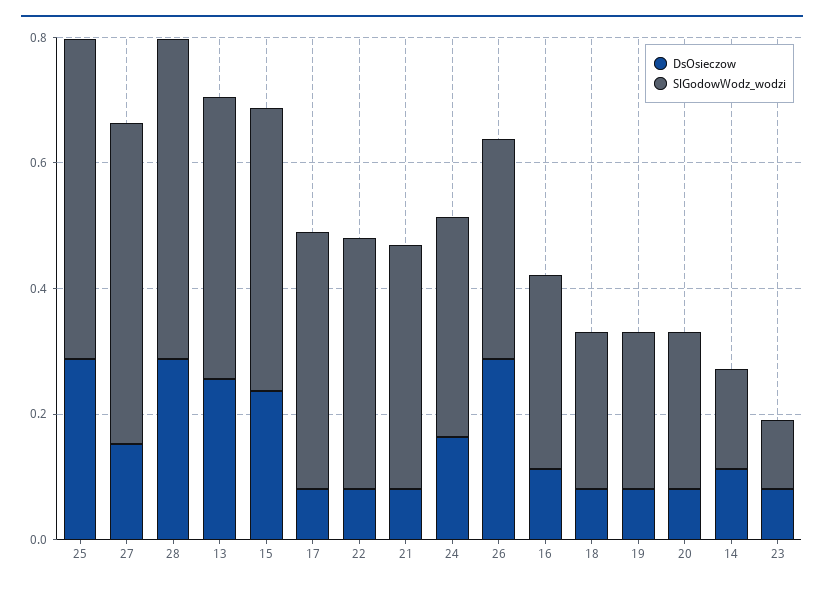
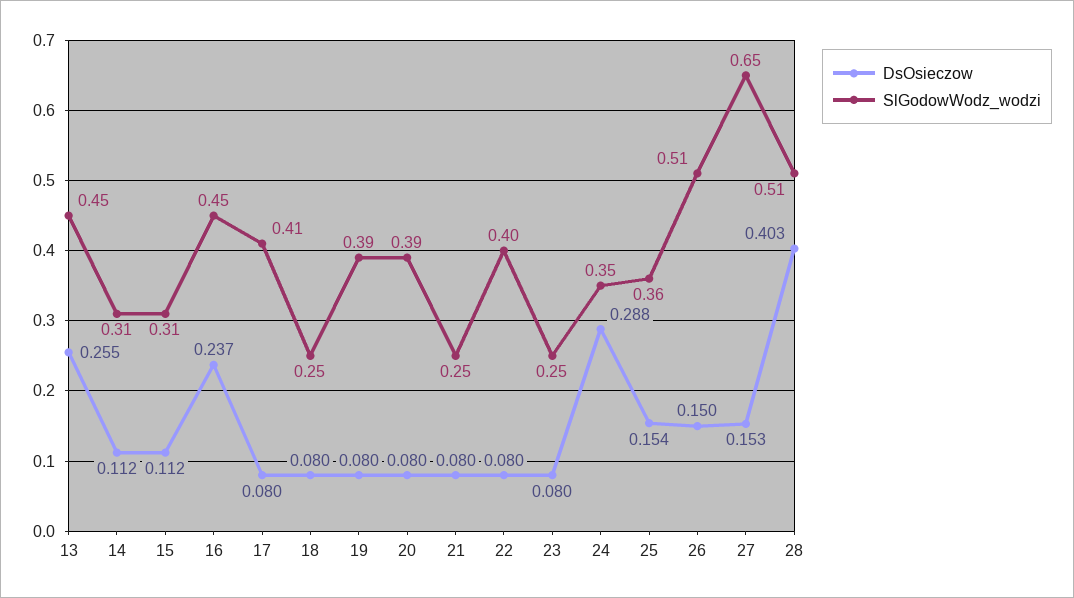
DsOsieczow, 25: 0.3 -> 0.154
SlGodowWodz_wodzi, 25: 0.5 -> 0.36
SlGodowWodz_wodzi, 27: 0.5 -> 0.65
DsOsieczow, 28: 0.3 -> 0.403
DsOsieczow, 15: 0.25 -> 0.112
SlGodowWodz_wodzi, 15: 0.45 -> 0.31
SlGodowWodz_wodzi, 21: 0.4 -> 0.25
DsOsieczow, 24: 0.15 -> 0.288
DsOsieczow, 26: 0.3 -> 0.15
SlGodowWodz_wodzi, 26: 0.35 -> 0.51
DsOsieczow, 16: 0.1 -> 0.237
SlGodowWodz_wodzi, 16: 0.3 -> 0.45
SlGodowWodz_wodzi, 19: 0.25 -> 0.39
SlGodowWodz_wodzi, 20: 0.25 -> 0.39
SlGodowWodz_wodzi, 14: 0.15 -> 0.31
SlGodowWodz_wodzi, 23: 0.1 -> 0.25

